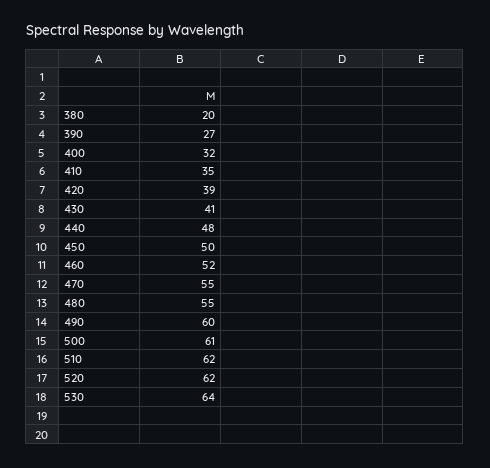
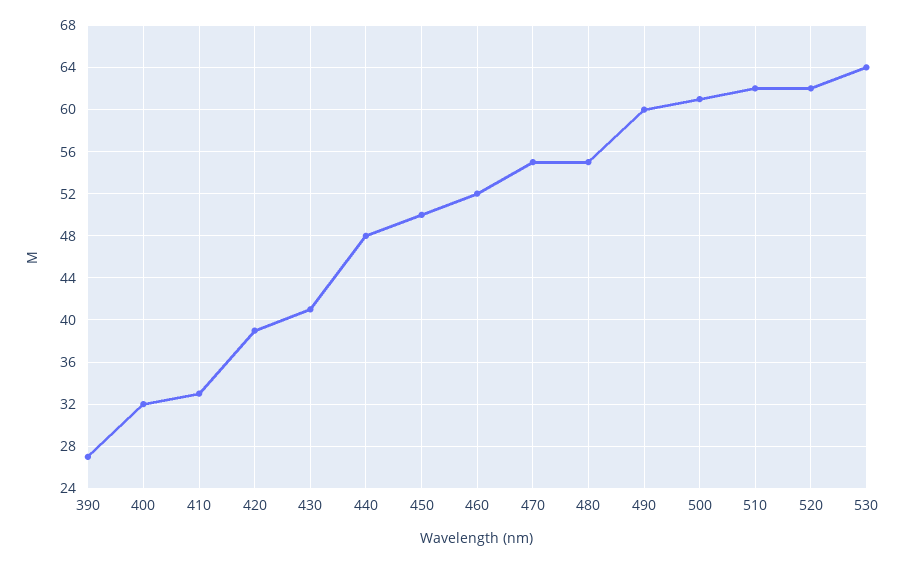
380: 20 -> none
410: 35 -> 33

